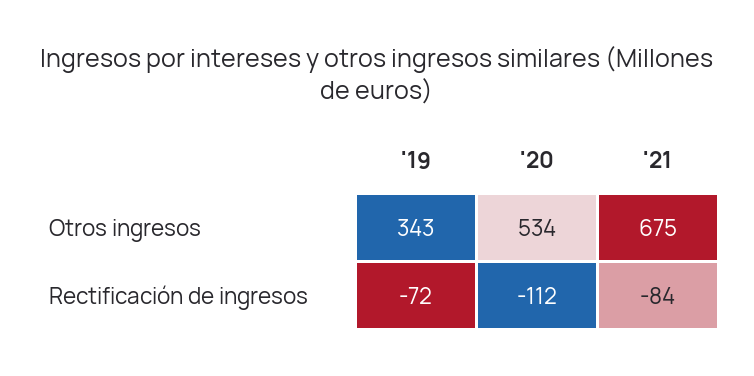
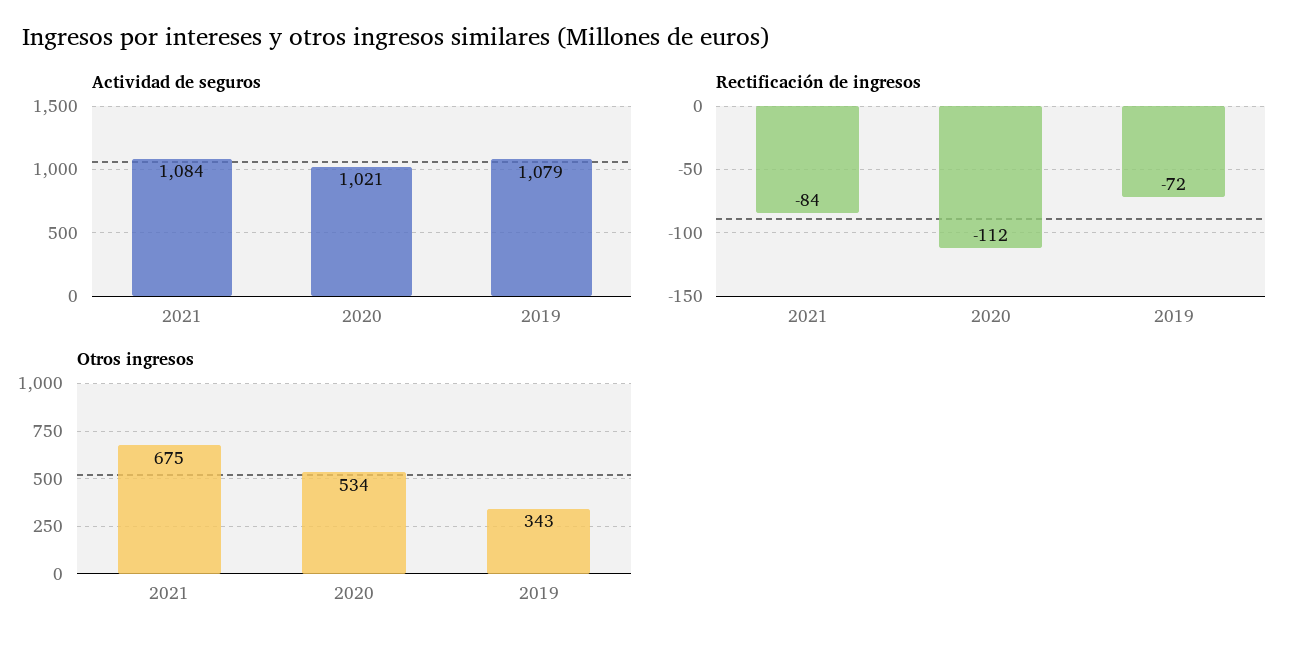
Actividad de seguros, '21: none -> 1084
Actividad de seguros, '20: none -> 1021
Actividad de seguros, '19: none -> 1079

